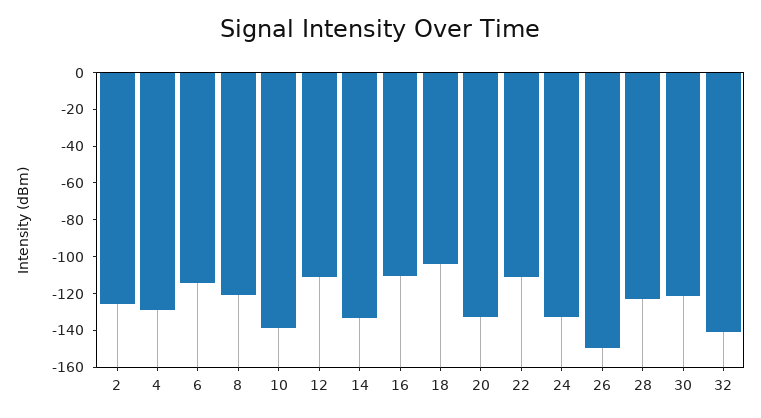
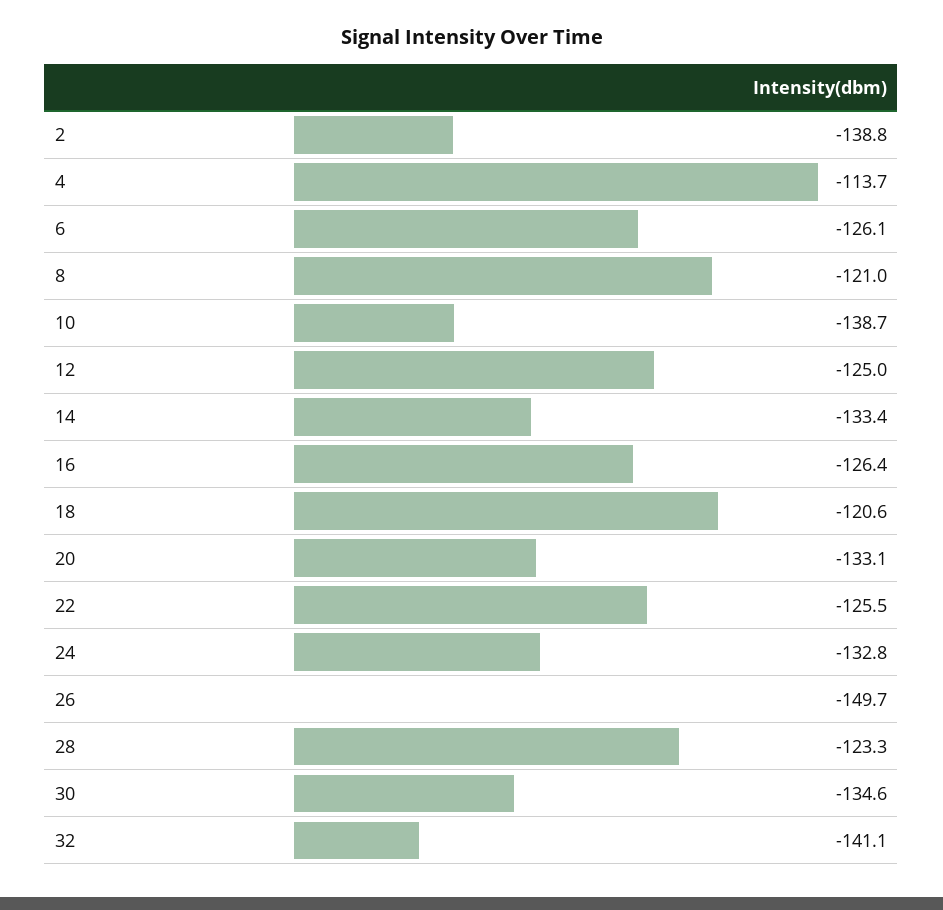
2: -125 -> -138.8
4: -130 -> -113.7
6: -115 -> -126.1
12: -110 -> -125
16: -110 -> -126.4
18: -105 -> -120.6
22: -110 -> -125.5
30: -120 -> -134.6

